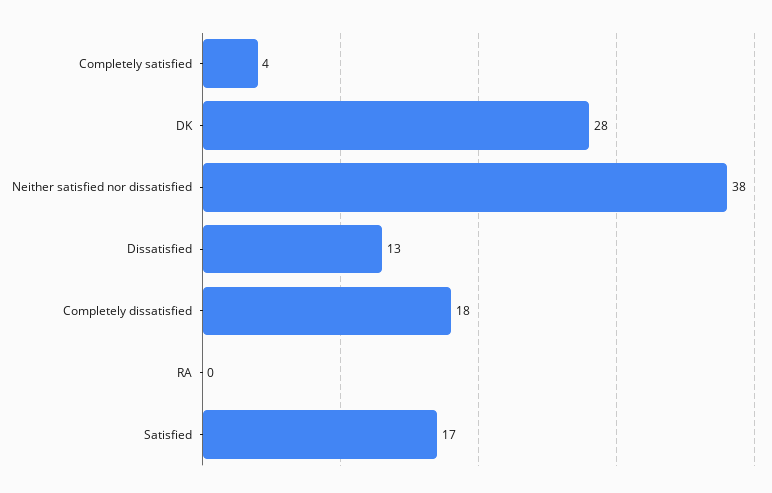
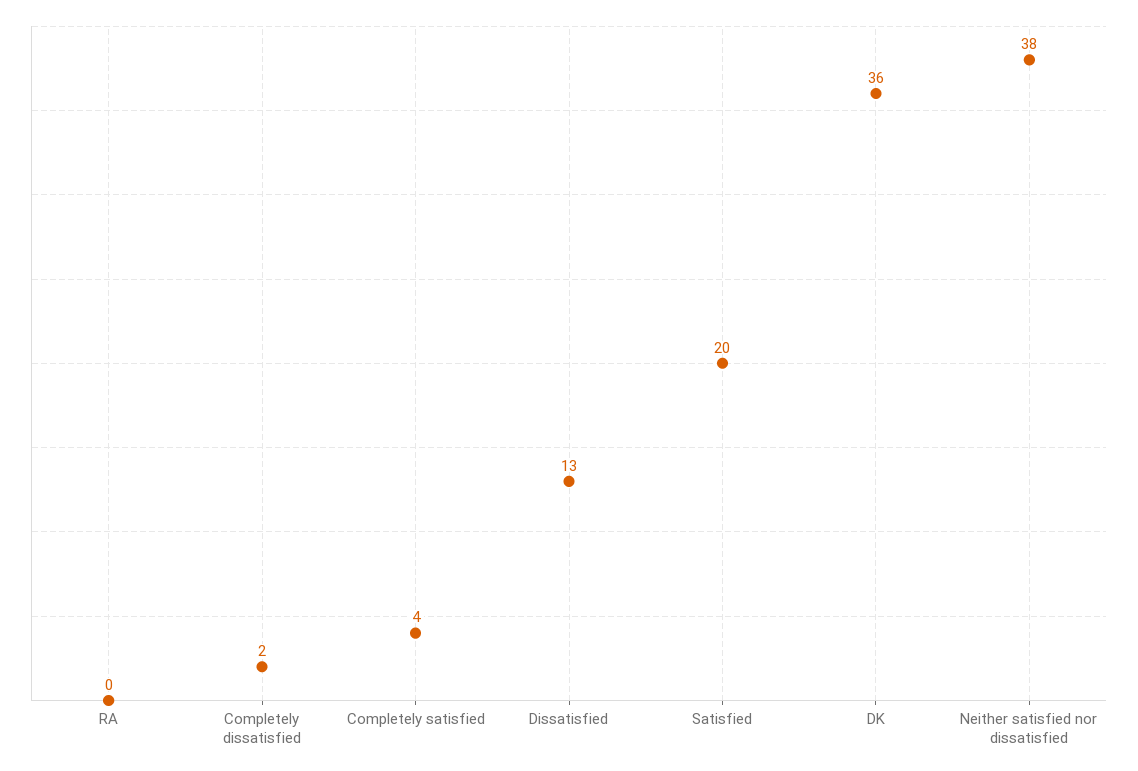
DK: 28 -> 36
Completely dissatisfied: 18 -> 2
Satisfied: 17 -> 20

